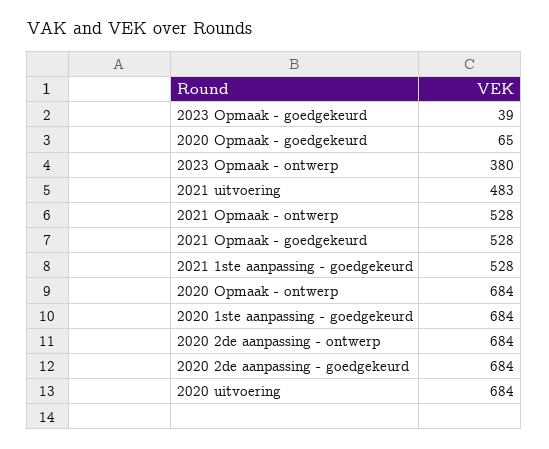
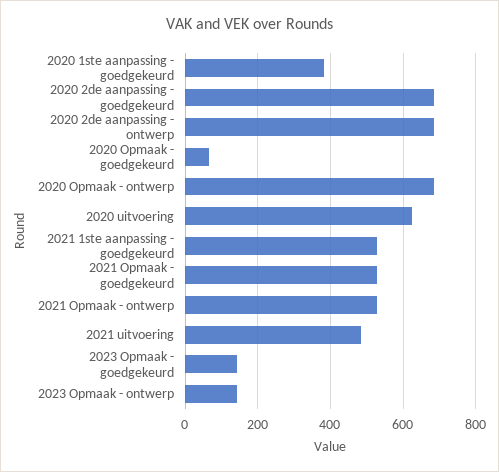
2023 Opmaak - goedgekeurd: 39 -> 140
2023 Opmaak - ontwerp: 380 -> 140
2020 1ste aanpassing - goedgekeurd: 684 -> 380
2020 uitvoering: 684 -> 620

